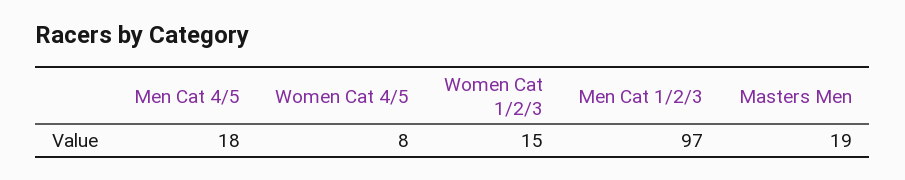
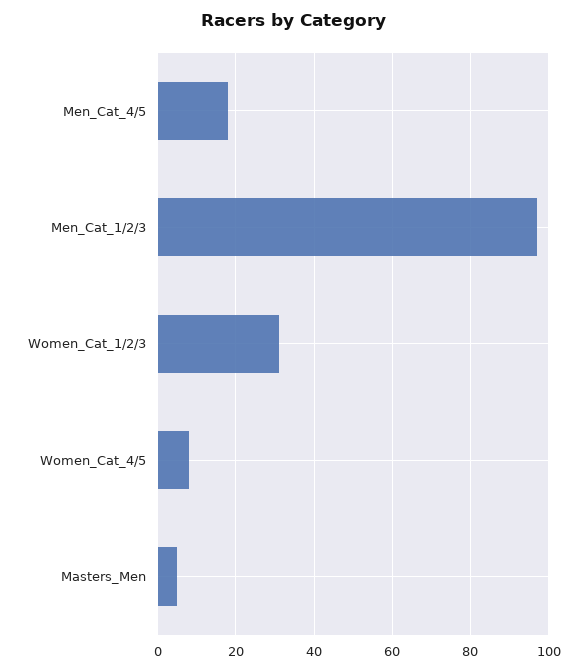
Women Cat 1/2/3: 15 -> 30
Masters Men: 19 -> 5

